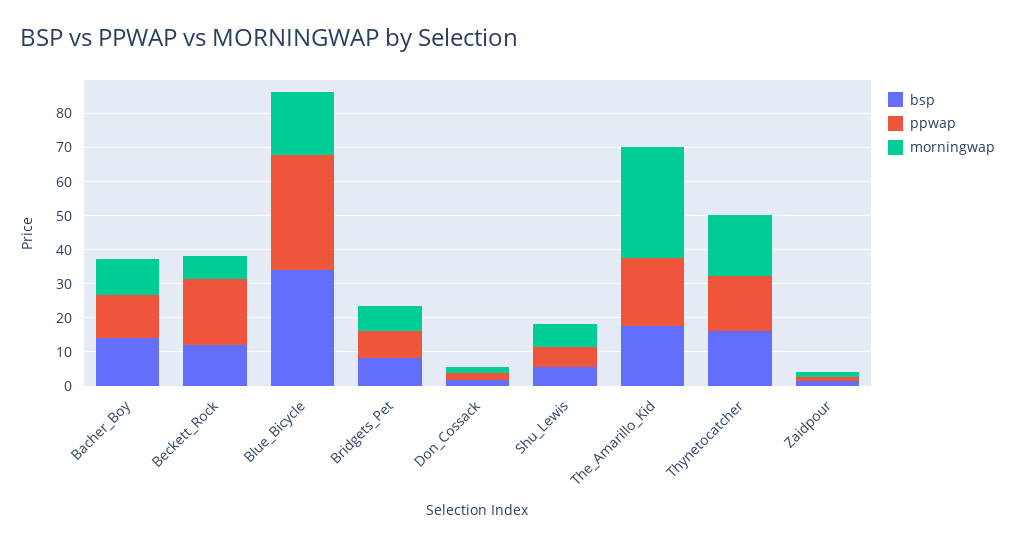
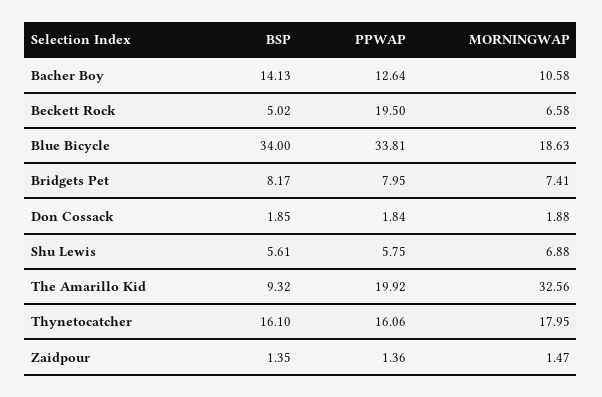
bsp, Beckett_Rock: 12.5 -> 5.02
bsp, The_Amarillo_Kid: 17.5 -> 9.32

